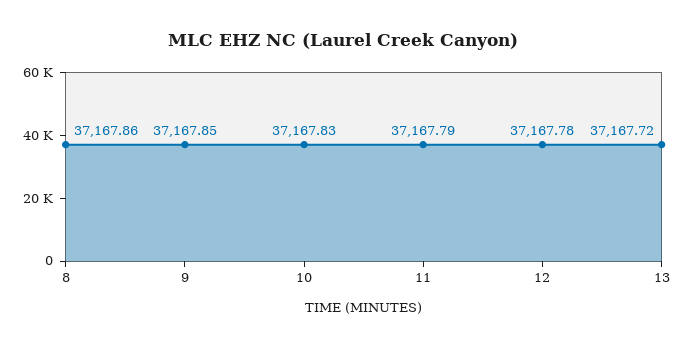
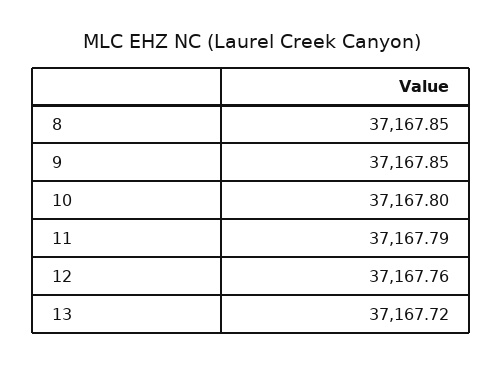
8: 37167.86 -> 37167.85
10: 37167.83 -> 37167.8
12: 37167.78 -> 37167.76

